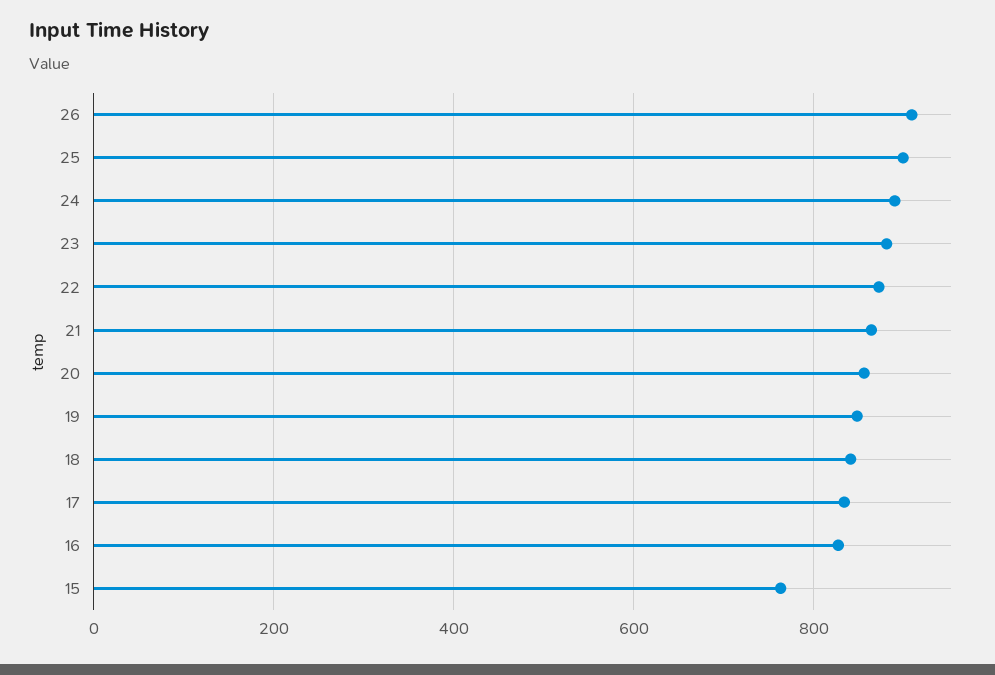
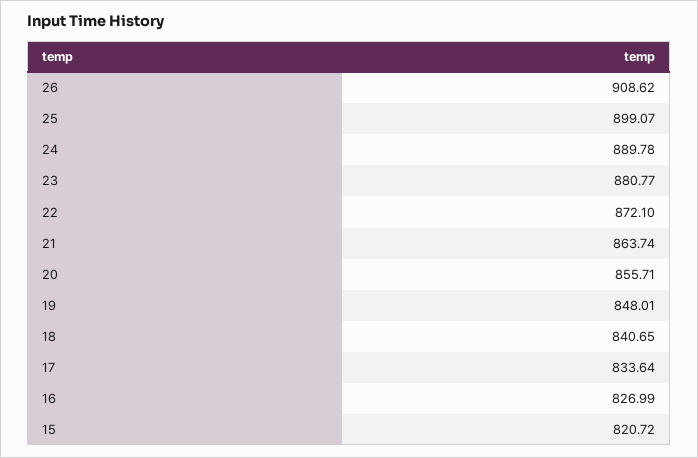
15: 760 -> 820.72

